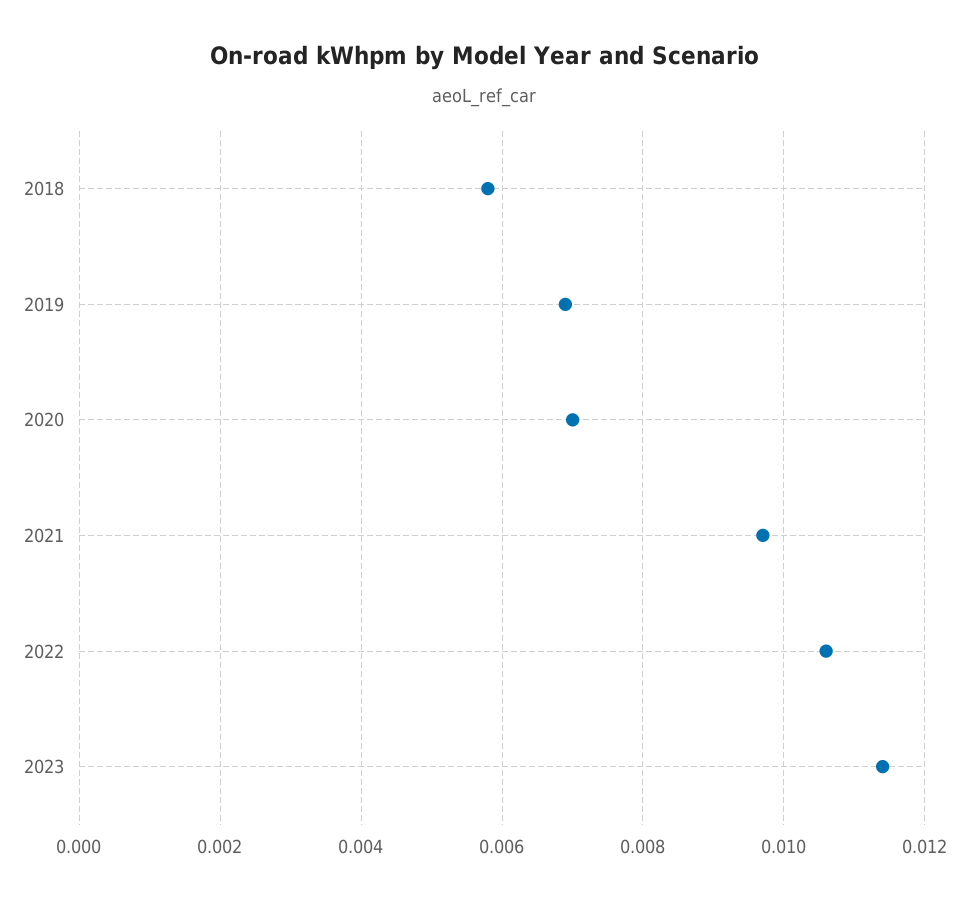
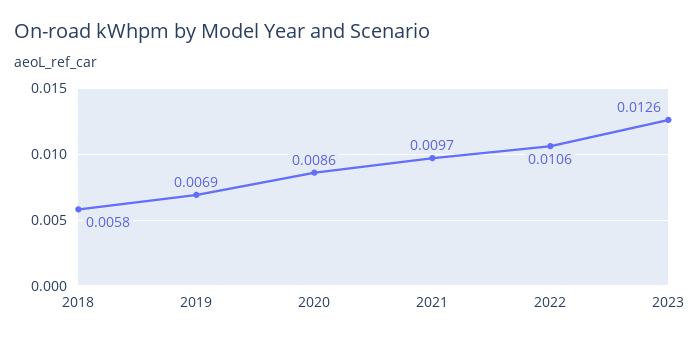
2020: 0.007 -> 0.0086
2023: 0.0115 -> 0.0126

